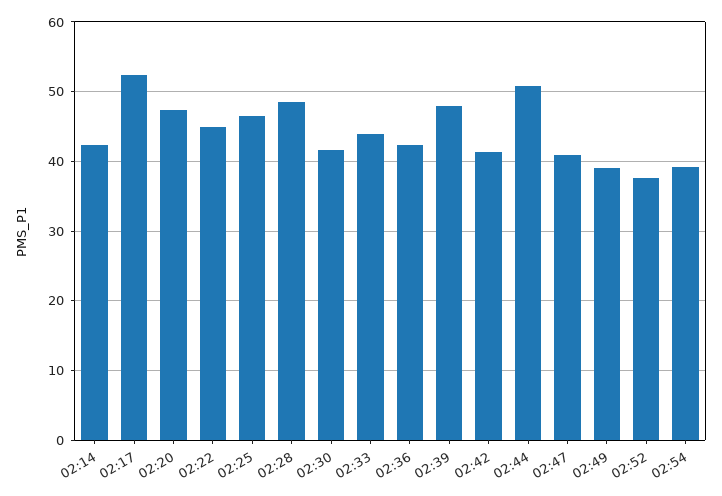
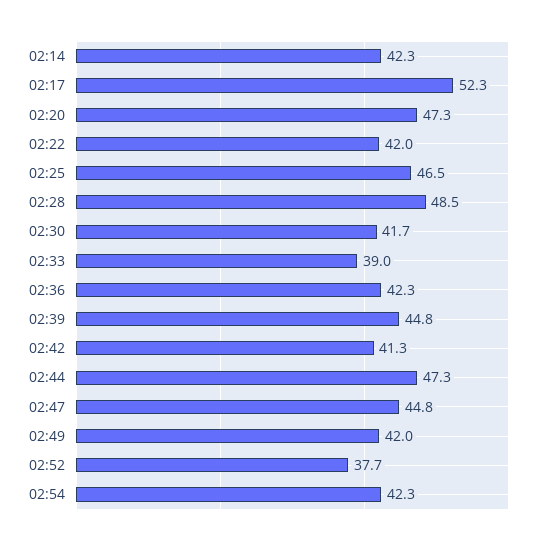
02:22: 45 -> 42
02:33: 44 -> 39
02:39: 48 -> 44.8
02:44: 51 -> 47.3
02:47: 41 -> 44.8
02:49: 39 -> 42
02:54: 39 -> 42.3

